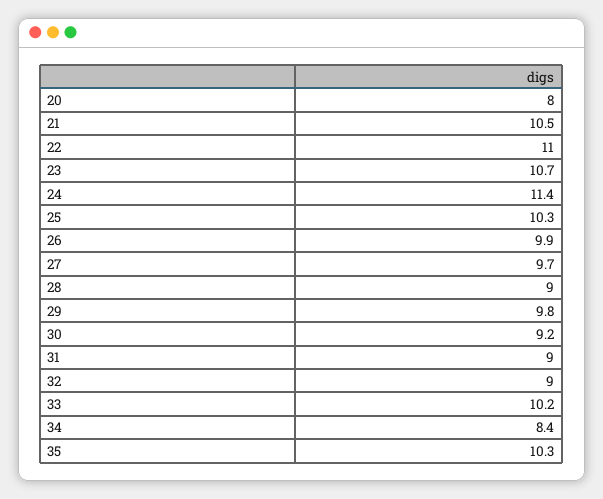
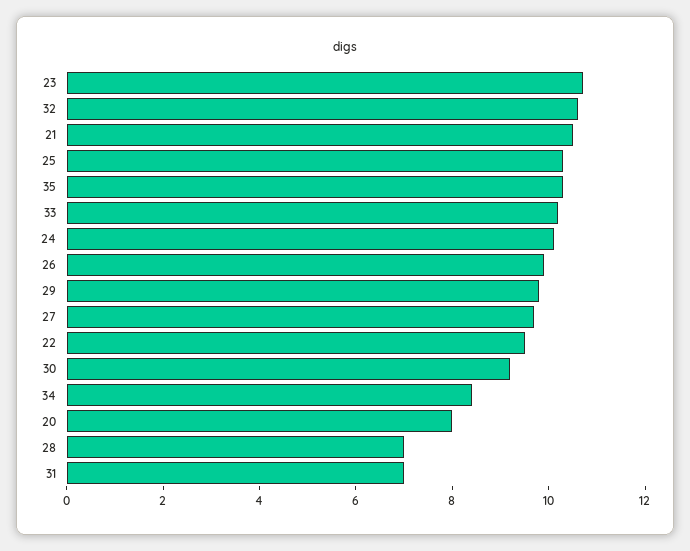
22: 11 -> 9.5
24: 11.4 -> 10
28: 9 -> 7
31: 9 -> 7
32: 9 -> 10.5

